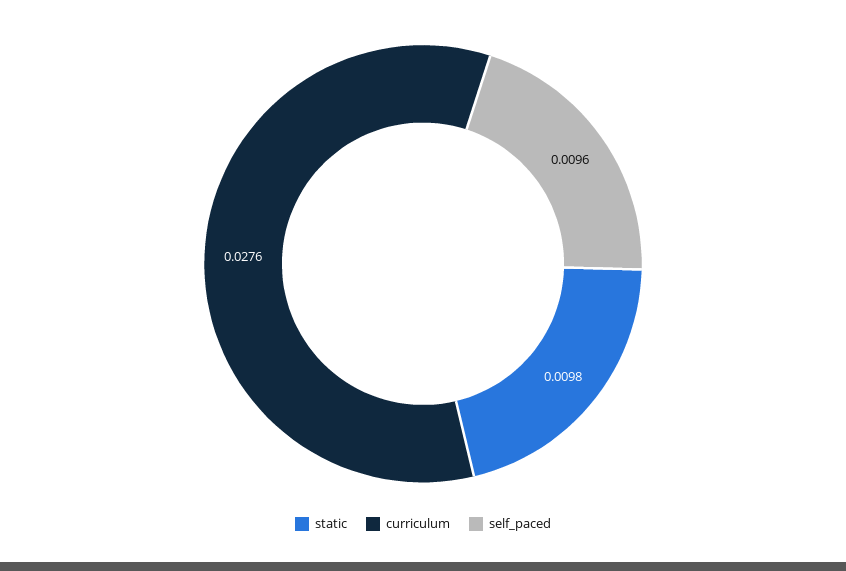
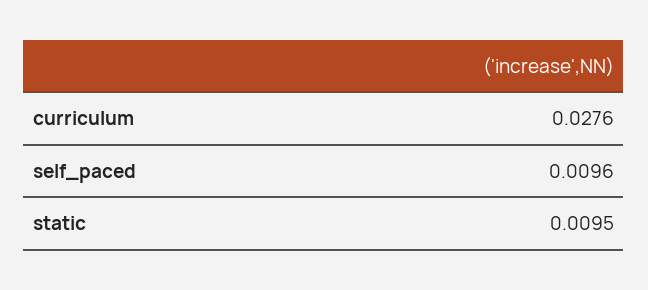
static: 0.0098 -> 0.0095

